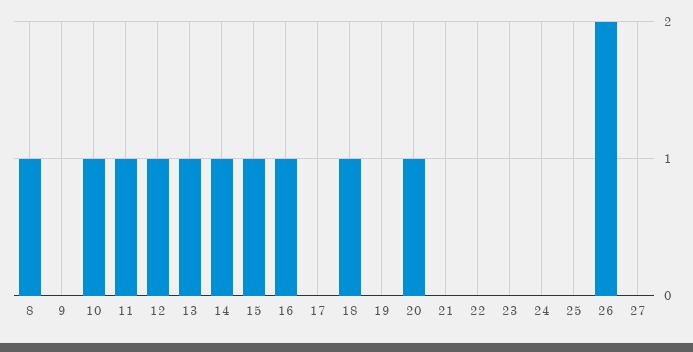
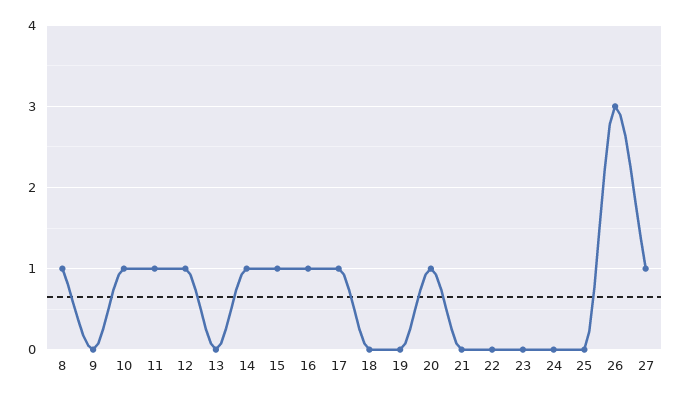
13: 1 -> 0
17: 0 -> 1
18: 1 -> 0
26: 2 -> 3
27: 0 -> 1

